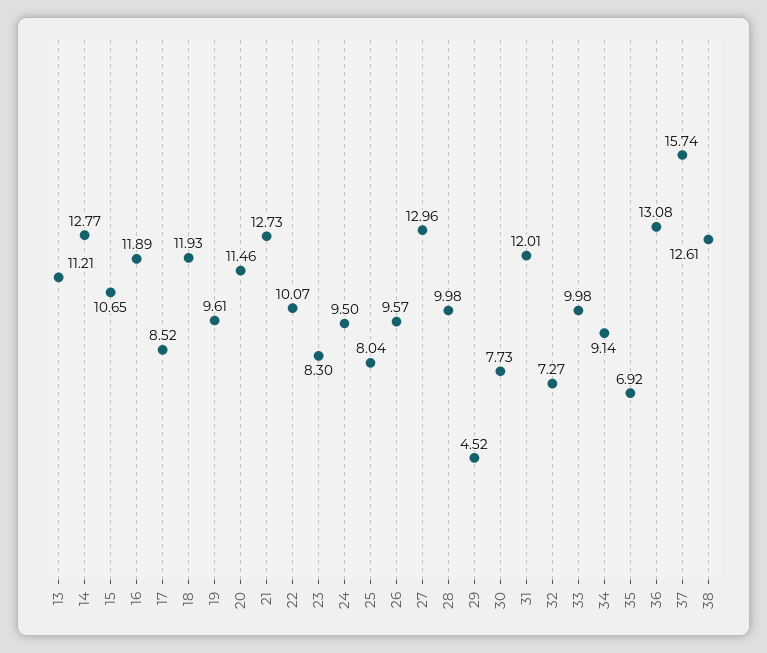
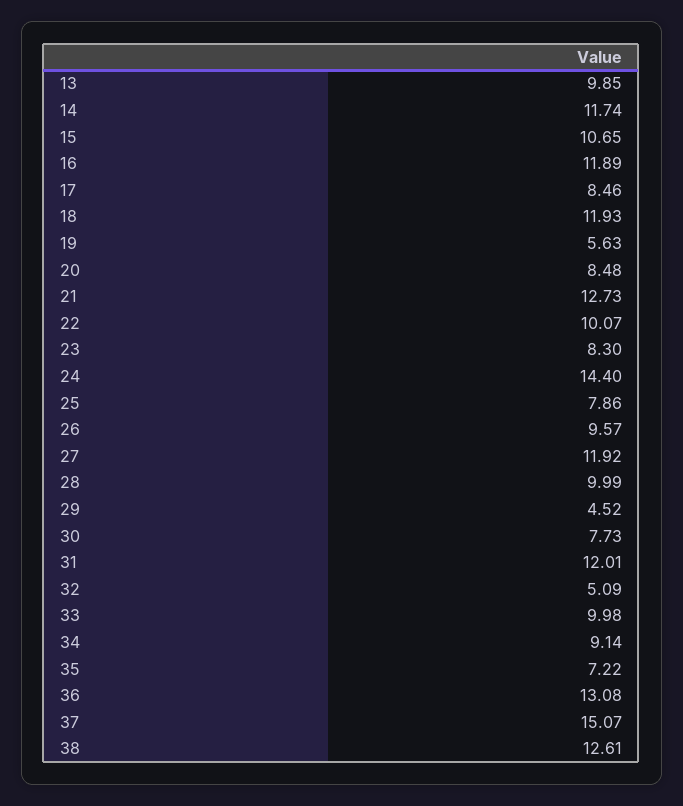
13: 11.21 -> 9.85
14: 12.77 -> 11.74
17: 8.52 -> 8.46
19: 9.61 -> 5.63
20: 11.46 -> 8.48
24: 9.5 -> 14.4
25: 8.04 -> 7.86
27: 12.96 -> 11.92
28: 9.98 -> 9.99
32: 7.27 -> 5.09
35: 6.92 -> 7.22
37: 15.74 -> 15.07

